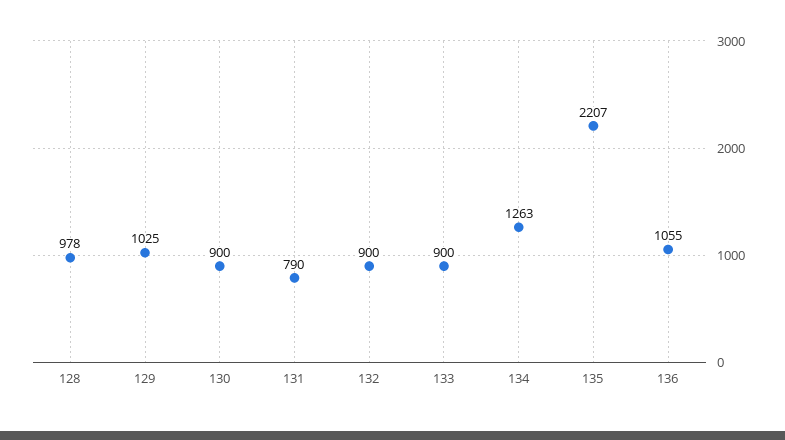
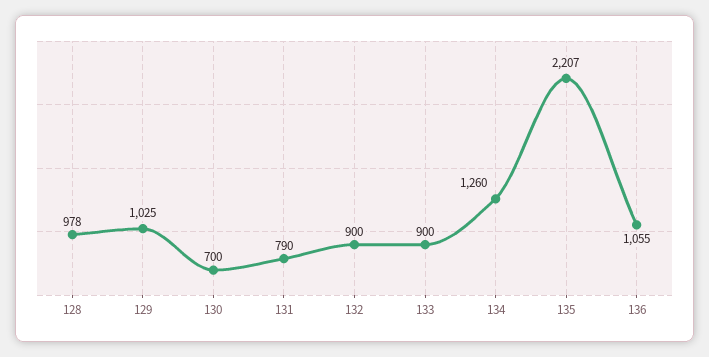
130: 900 -> 700
134: 1263 -> 1260

